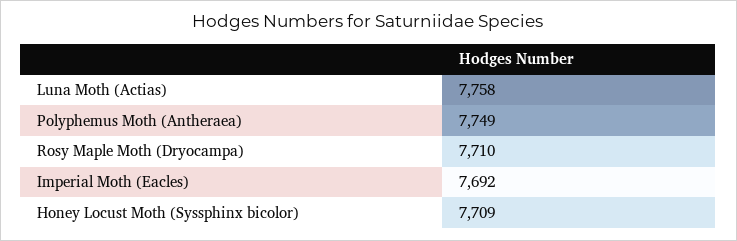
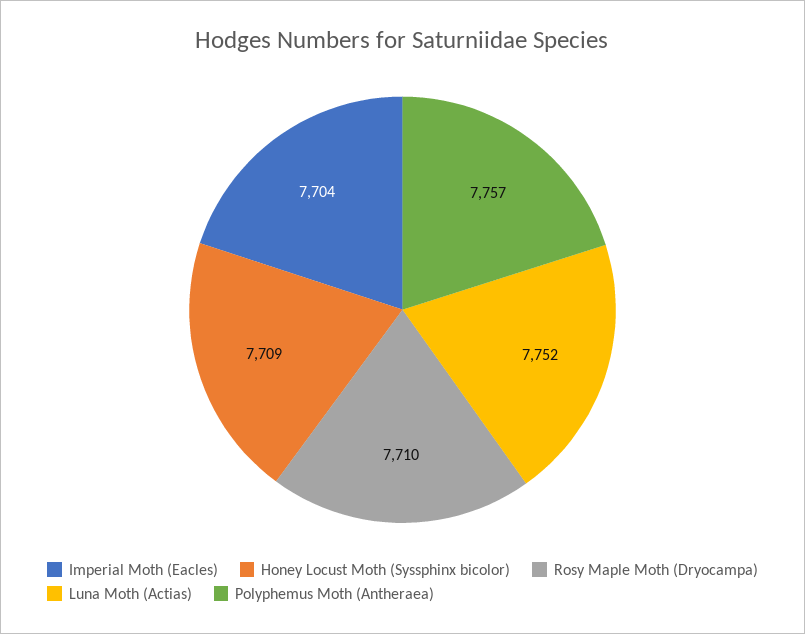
Luna Moth (Actias): 7758 -> 7752
Polyphemus Moth (Antheraea): 7749 -> 7757
Imperial Moth (Eacles): 7692 -> 7704

